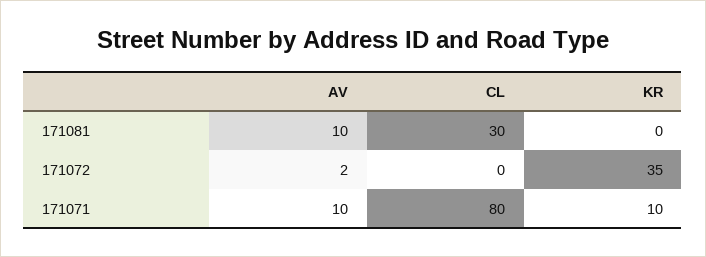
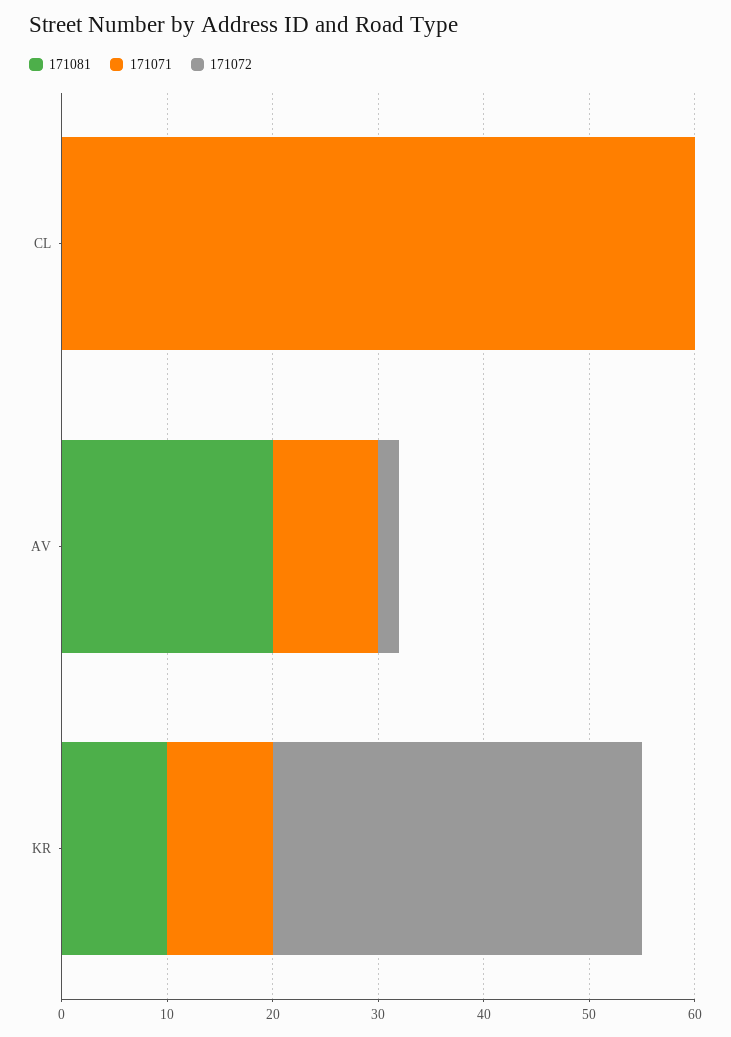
171081, AV: 10 -> 20
171081, CL: 30 -> 0
171081, KR: 0 -> 10
171071, CL: 80 -> 60

